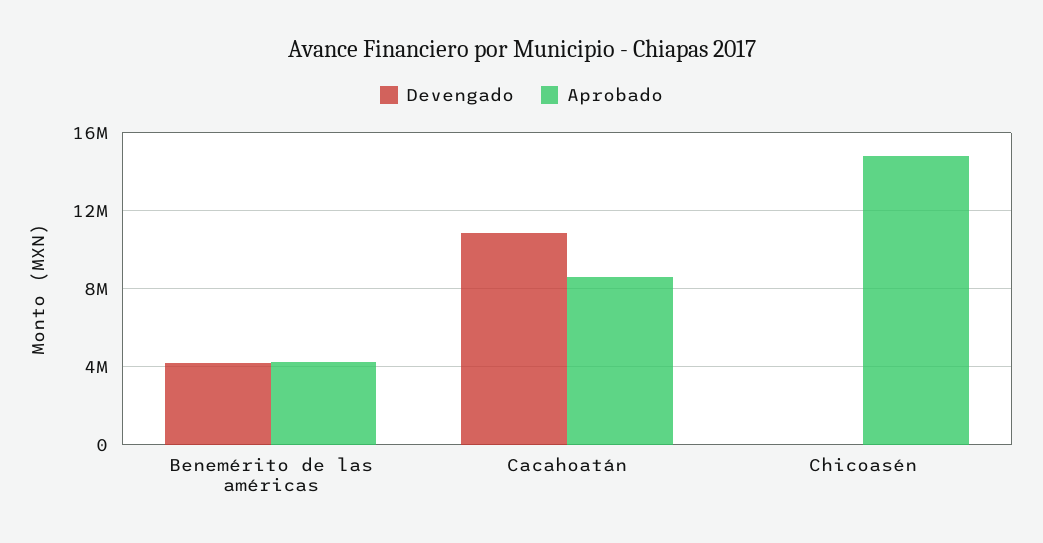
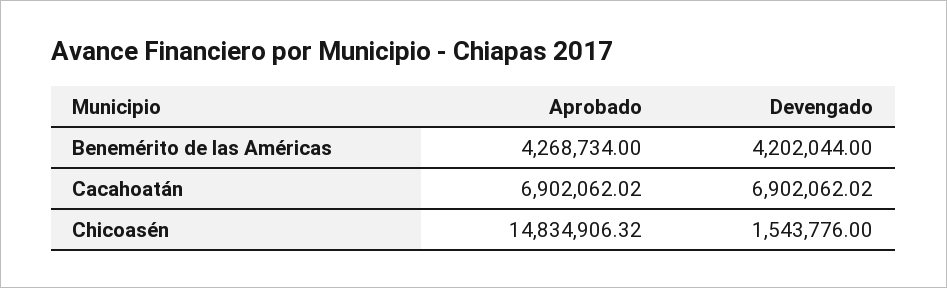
Devengado, Cacahoatán: 11000000 -> 6902062.02
Aprobado, Cacahoatán: 8500000 -> 6902062.02
Devengado, Chicoasén: 0 -> 1543776

